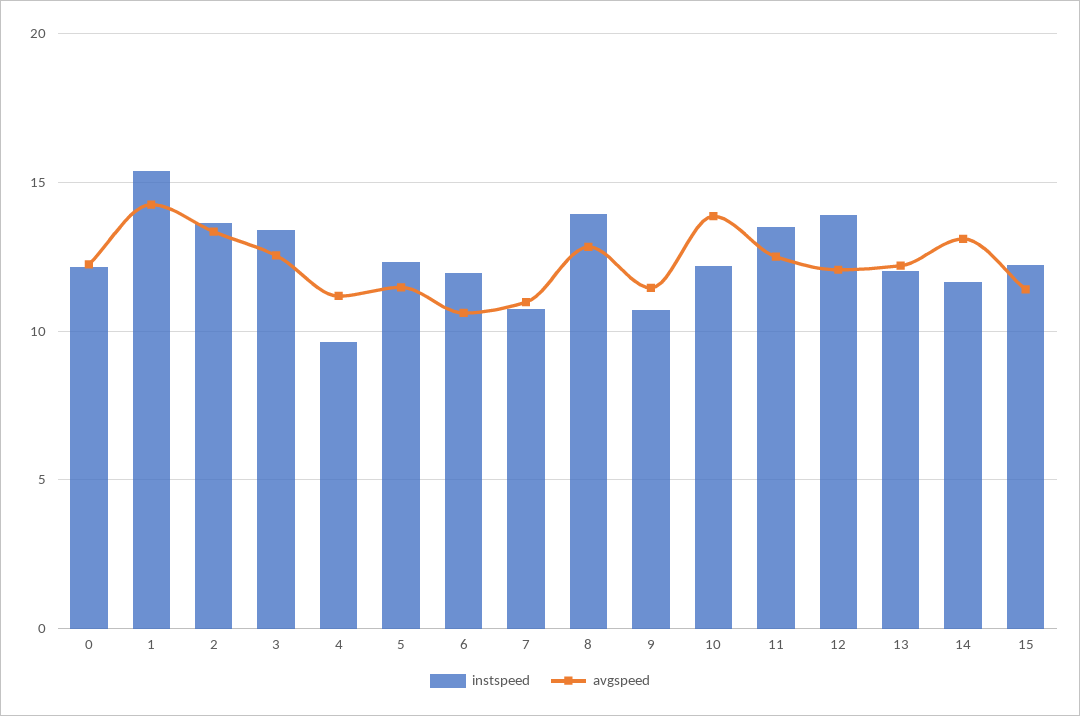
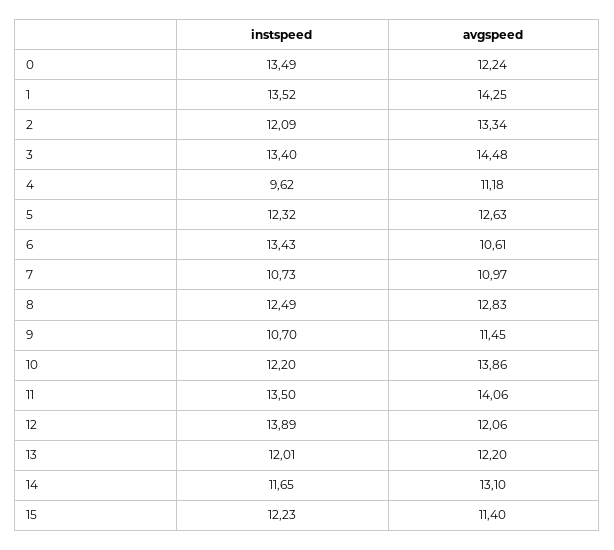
instspeed, 0: 12 -> 13.49
instspeed, 1: 15.5 -> 13.52
instspeed, 2: 13.5 -> 12.09
avgspeed, 3: 12.5 -> 14.48
avgspeed, 5: 11.5 -> 12.63
instspeed, 6: 12 -> 13.43
instspeed, 8: 14 -> 12.49
avgspeed, 11: 12.5 -> 14.06

